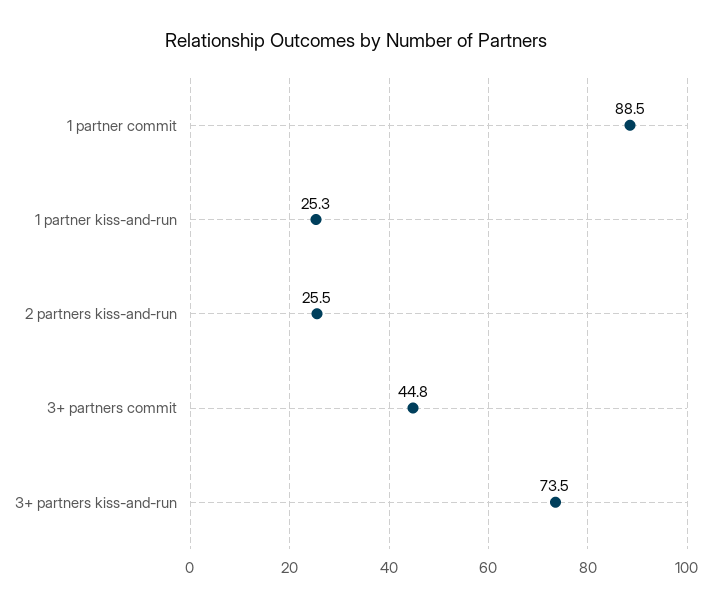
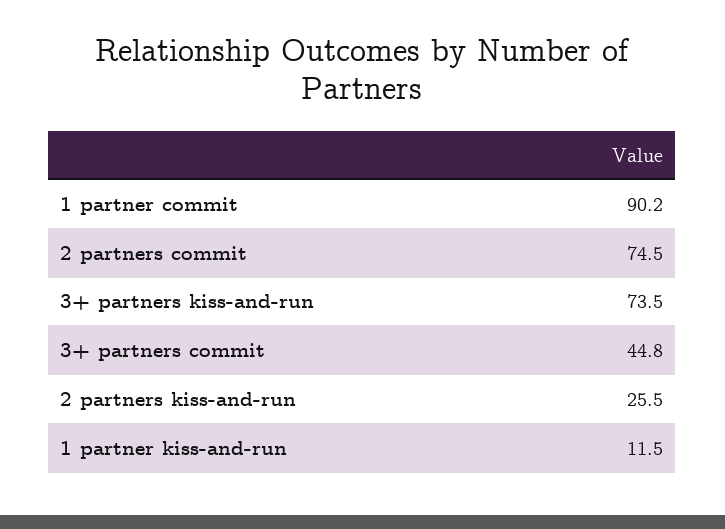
1 partner commit: 88.5 -> 90.2
1 partner kiss-and-run: 25.3 -> 11.5
2 partners commit: none -> 74.5

